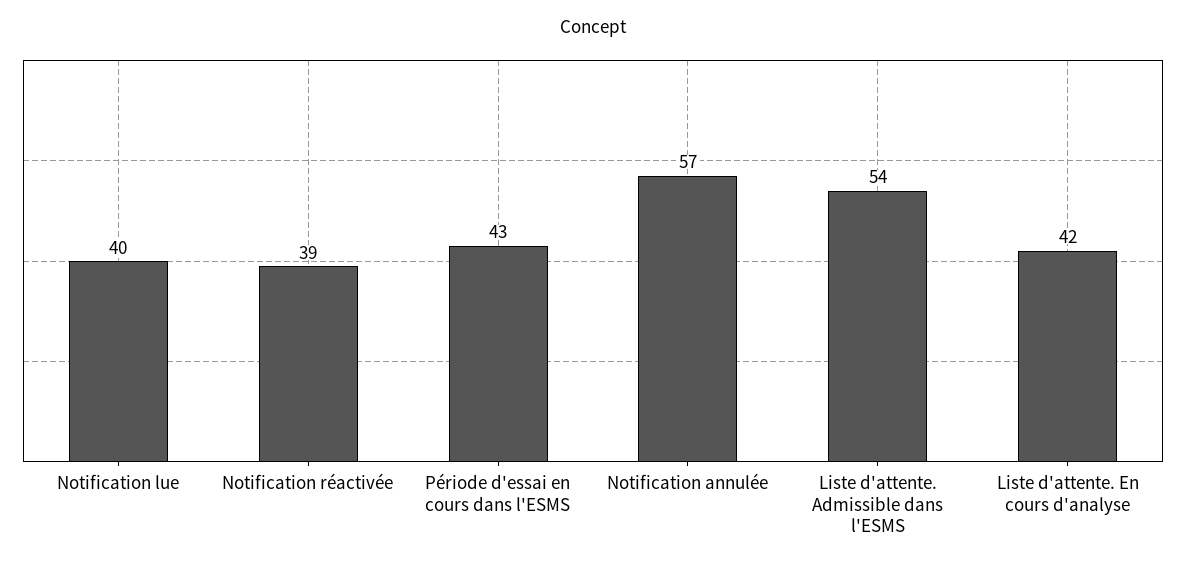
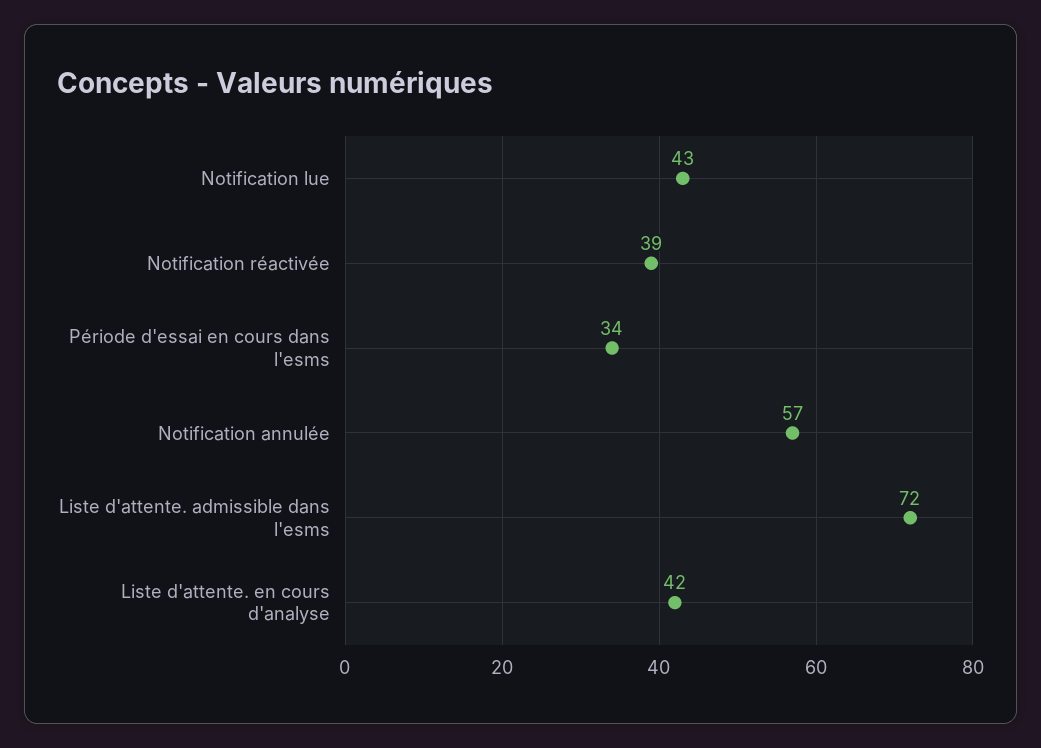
Notification lue: 40 -> 43
Période d'essai en cours dans l'ESMS: 43 -> 34
Liste d'attente. Admissible dans l'ESMS: 54 -> 72

